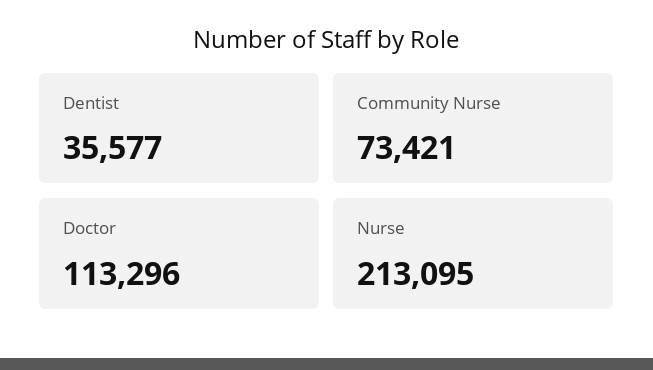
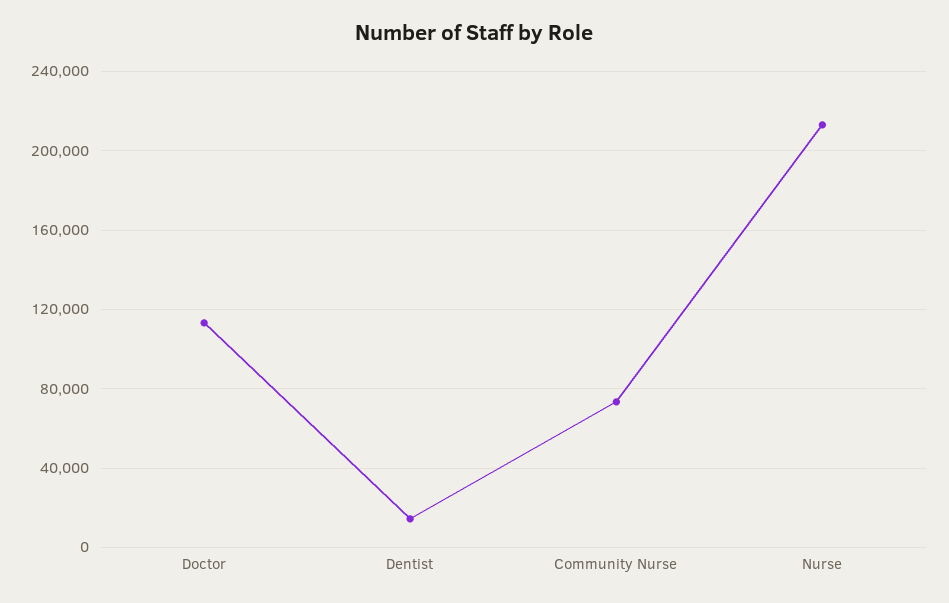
Dentist: 35577 -> 15000

